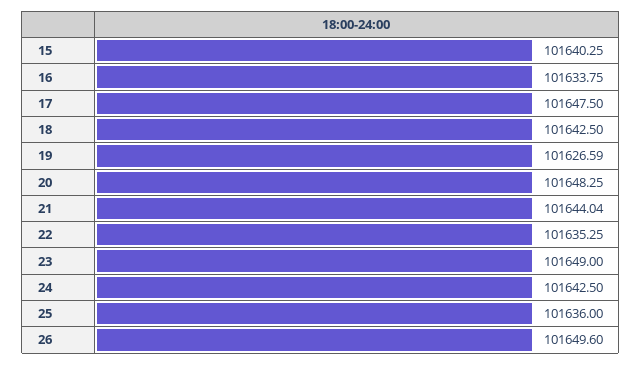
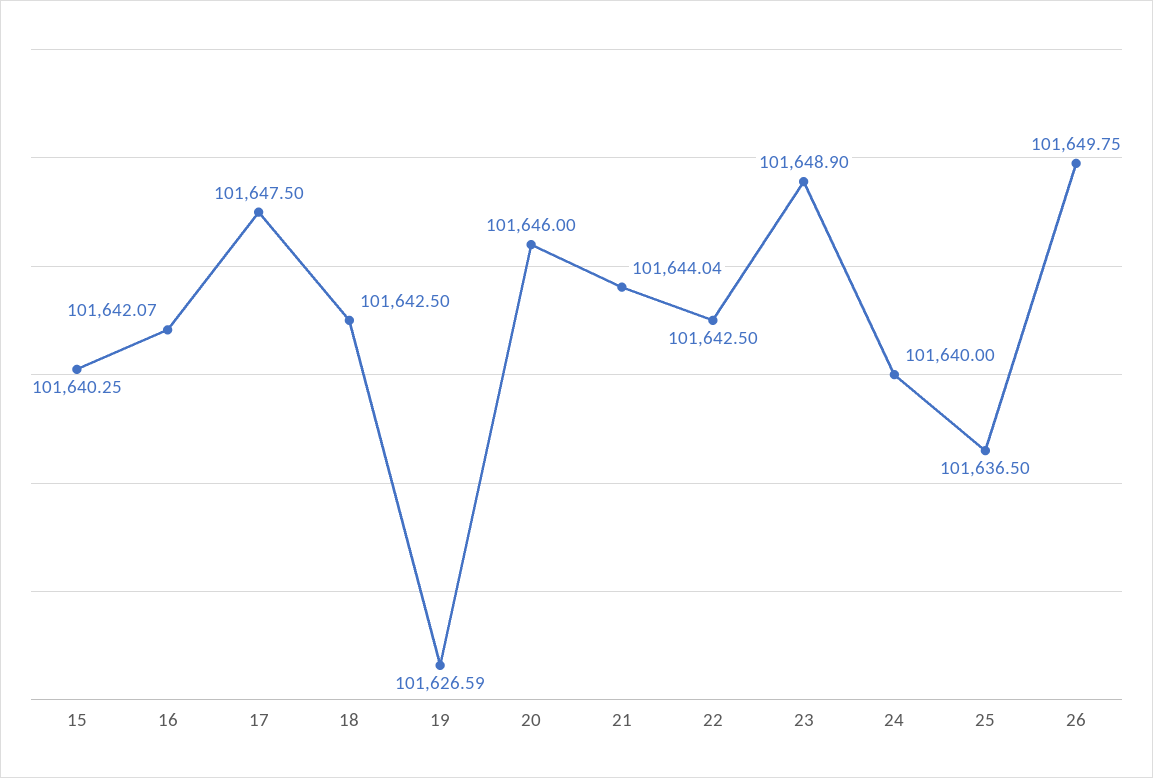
16: 101633.75 -> 101642.07
20: 101648.25 -> 101646
22: 101635.25 -> 101642.5
23: 101649 -> 101648.9
24: 101642.5 -> 101640
25: 101636 -> 101636.5
26: 101649.6 -> 101649.75

